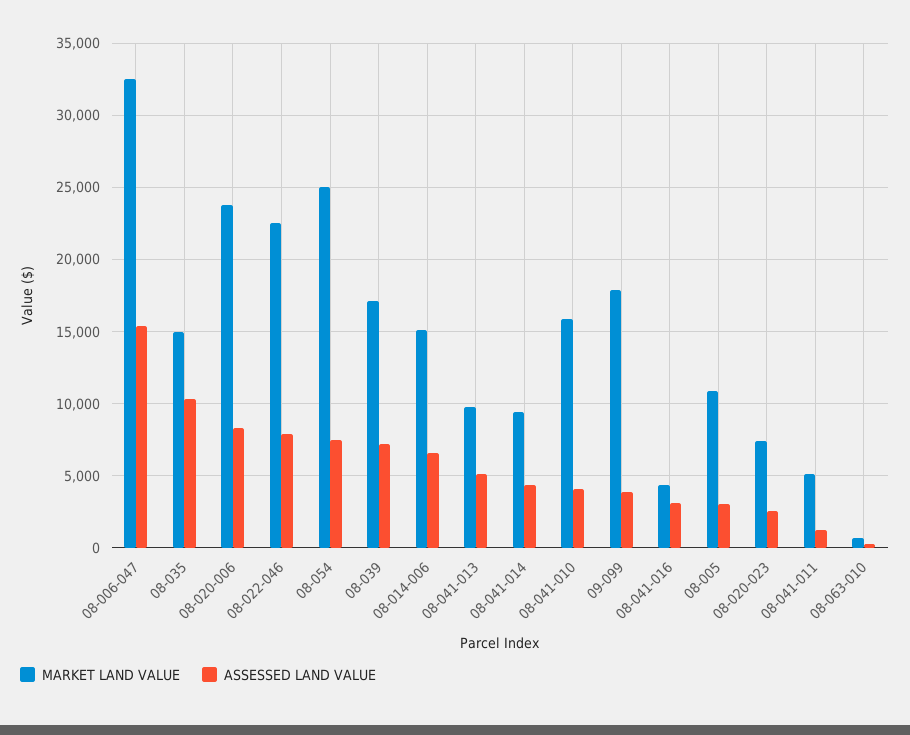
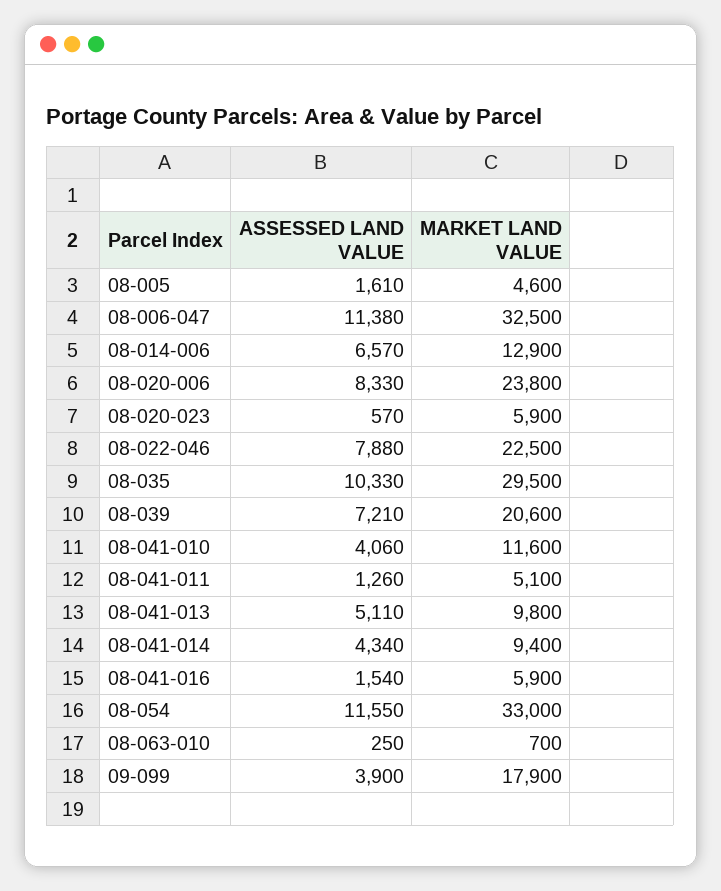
ASSESSED LAND VALUE, 08-006-047: 15500 -> 11380
MARKET LAND VALUE, 08-035: 15000 -> 29500
MARKET LAND VALUE, 08-054: 25000 -> 33000
ASSESSED LAND VALUE, 08-054: 7500 -> 11550
MARKET LAND VALUE, 08-039: 17000 -> 20600
MARKET LAND VALUE, 08-014-006: 15000 -> 12900
MARKET LAND VALUE, 08-041-010: 16000 -> 11600
MARKET LAND VALUE, 08-041-016: 4500 -> 5900
ASSESSED LAND VALUE, 08-041-016: 3000 -> 1540
MARKET LAND VALUE, 08-005: 11000 -> 4600
ASSESSED LAND VALUE, 08-005: 3000 -> 1610
MARKET LAND VALUE, 08-020-023: 7500 -> 5900
ASSESSED LAND VALUE, 08-020-023: 2500 -> 570

